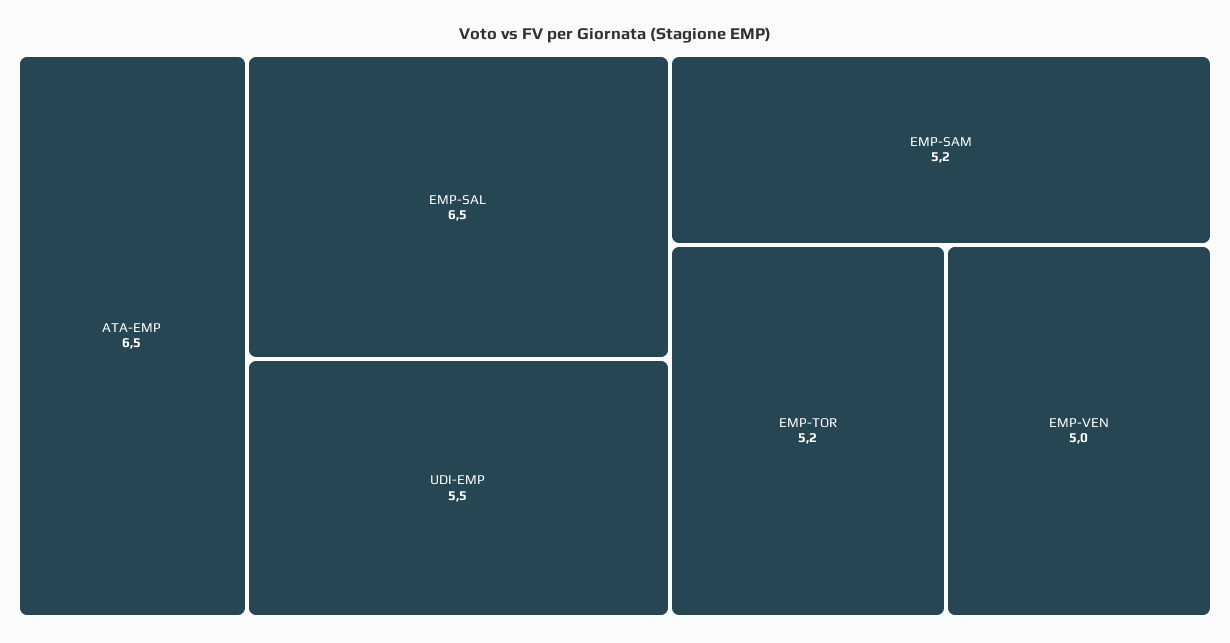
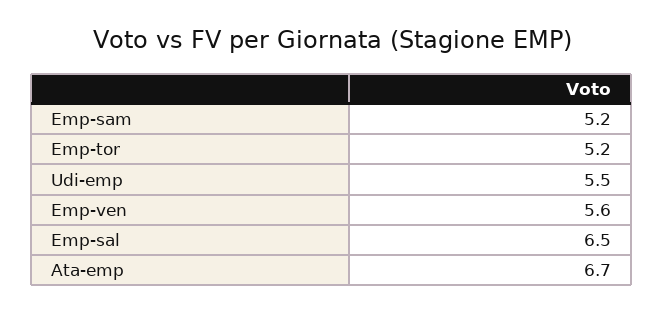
ATA-EMP: 6.5 -> 6.7
EMP-VEN: 5 -> 5.6

